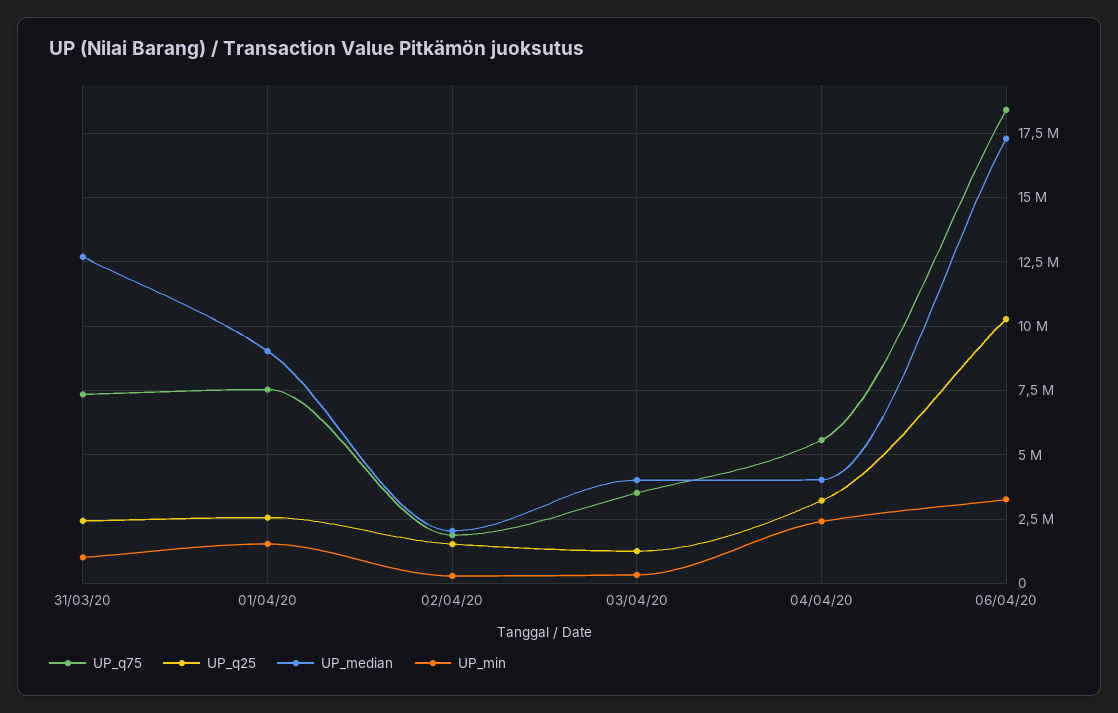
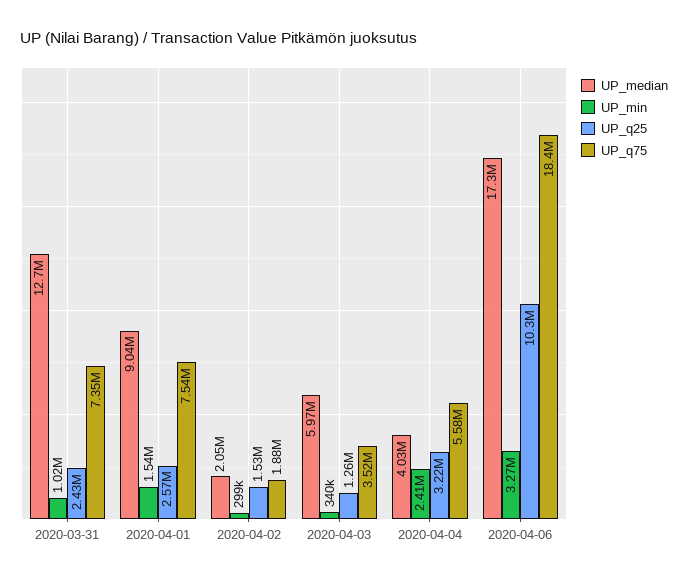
UP_median, 03/04/20: 4000000 -> 5970000

